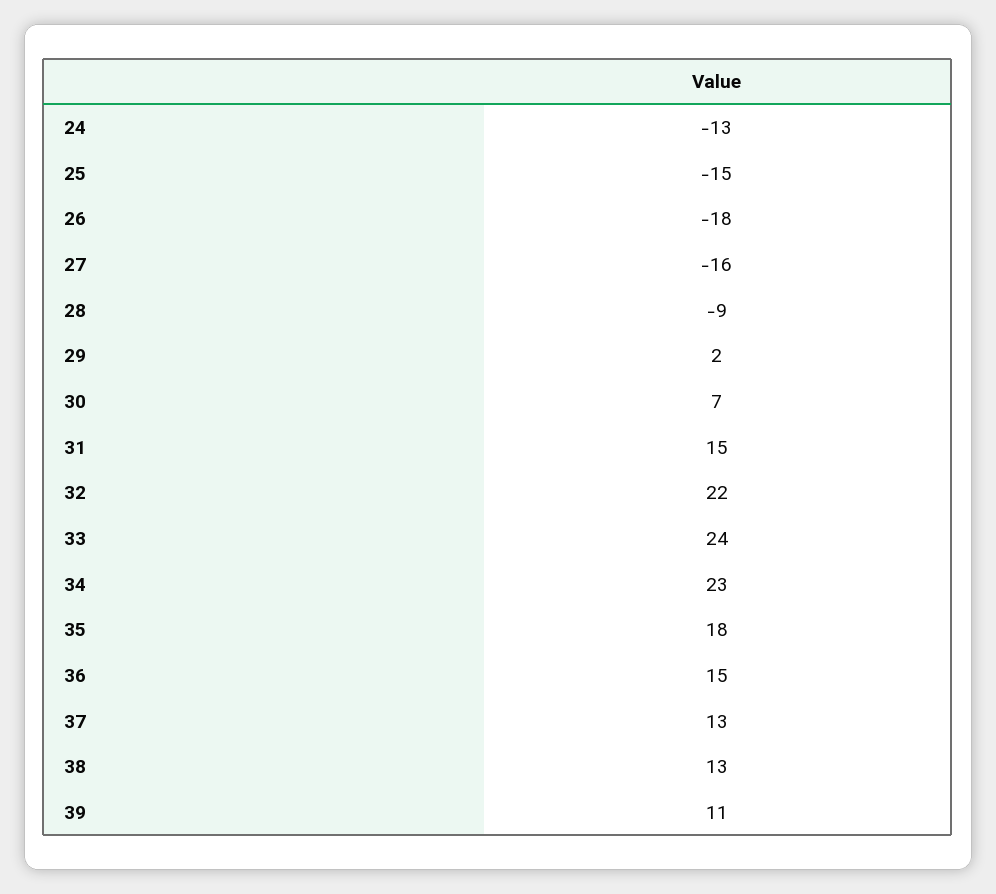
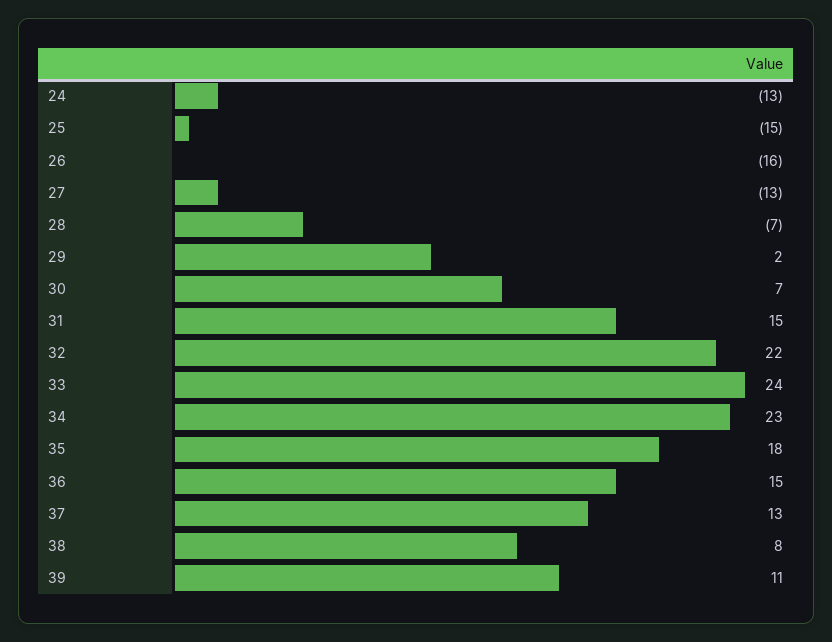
26: -18 -> -16
27: -16 -> -13
28: -9 -> -7
38: 13 -> 8

